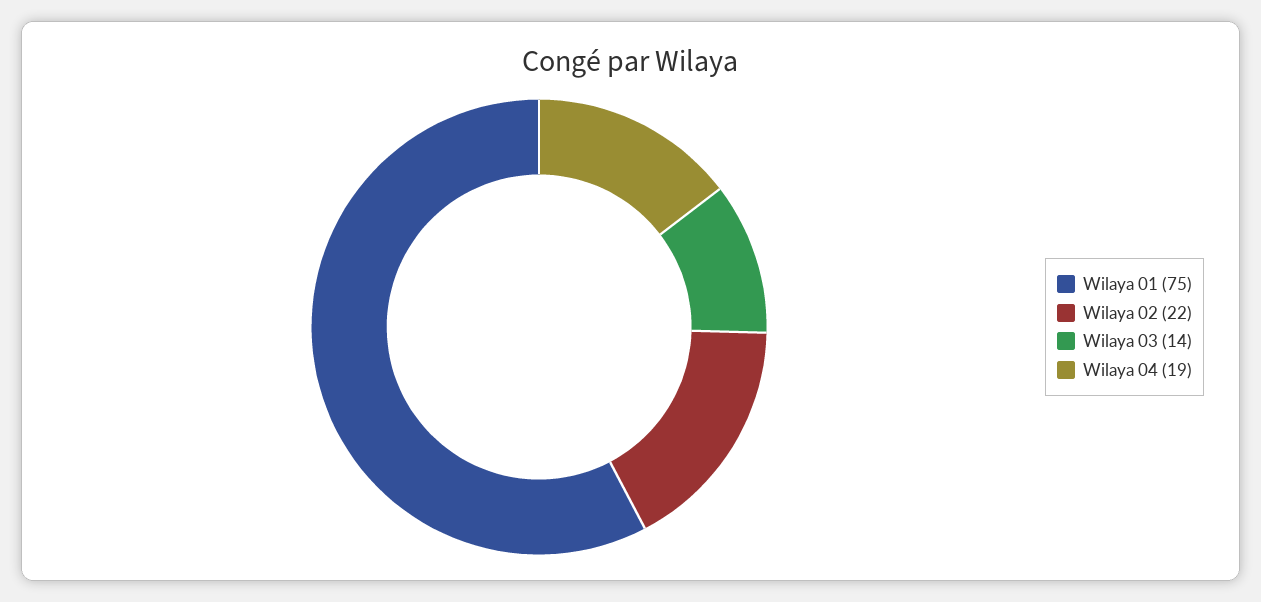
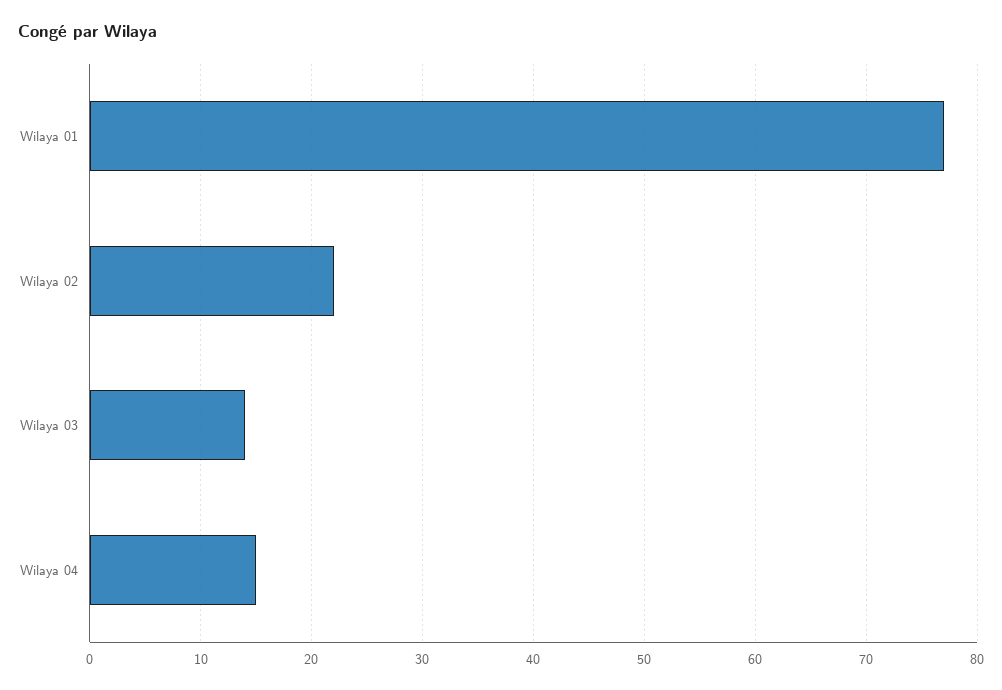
Wilaya 01: 75 -> 77
Wilaya 04: 19 -> 15

